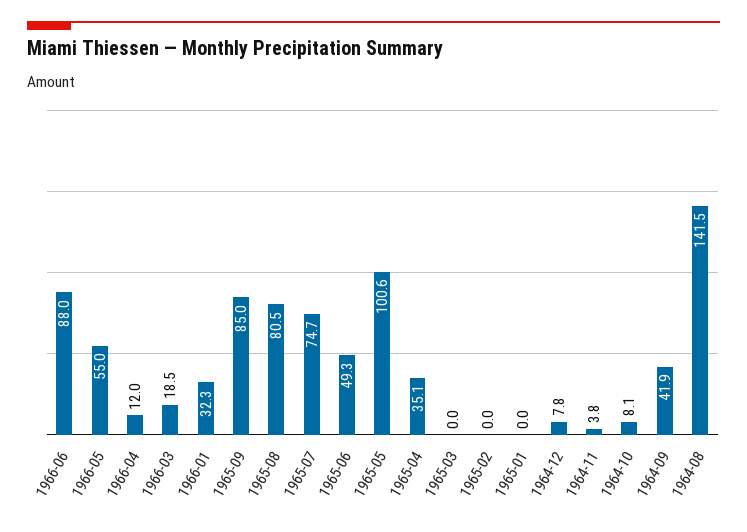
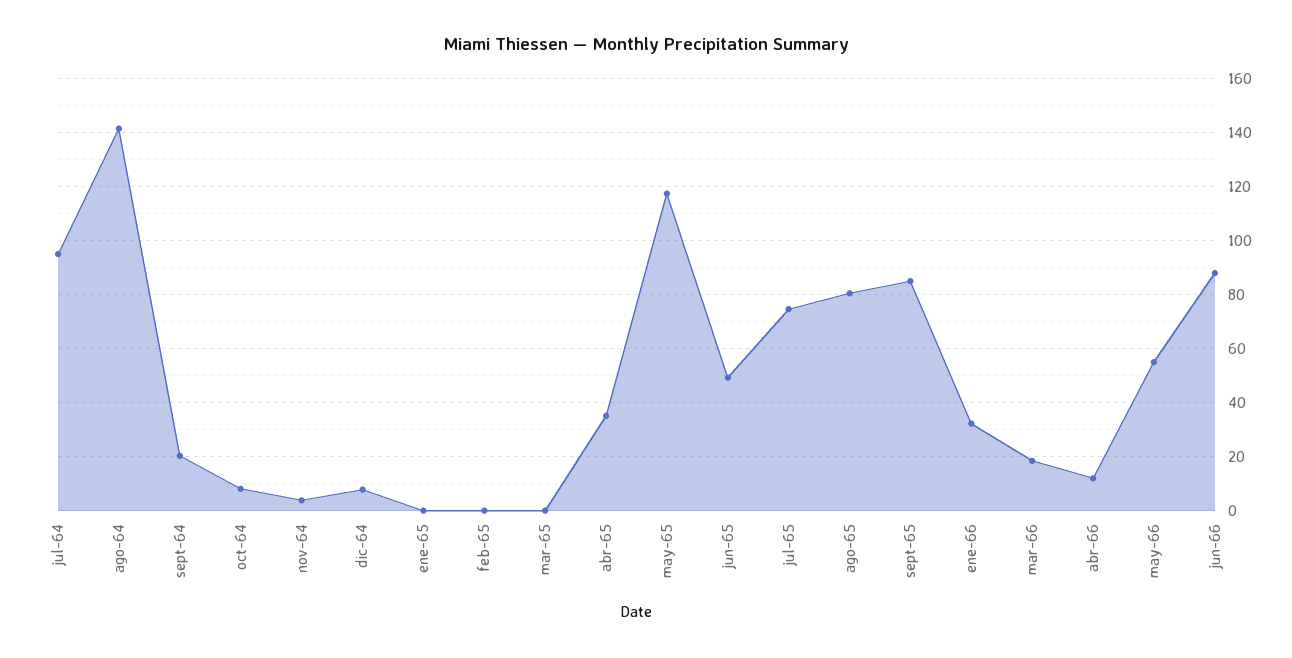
1965-05: 100.6 -> 117.5
1964-09: 41.9 -> 20
jul-64: none -> 95

